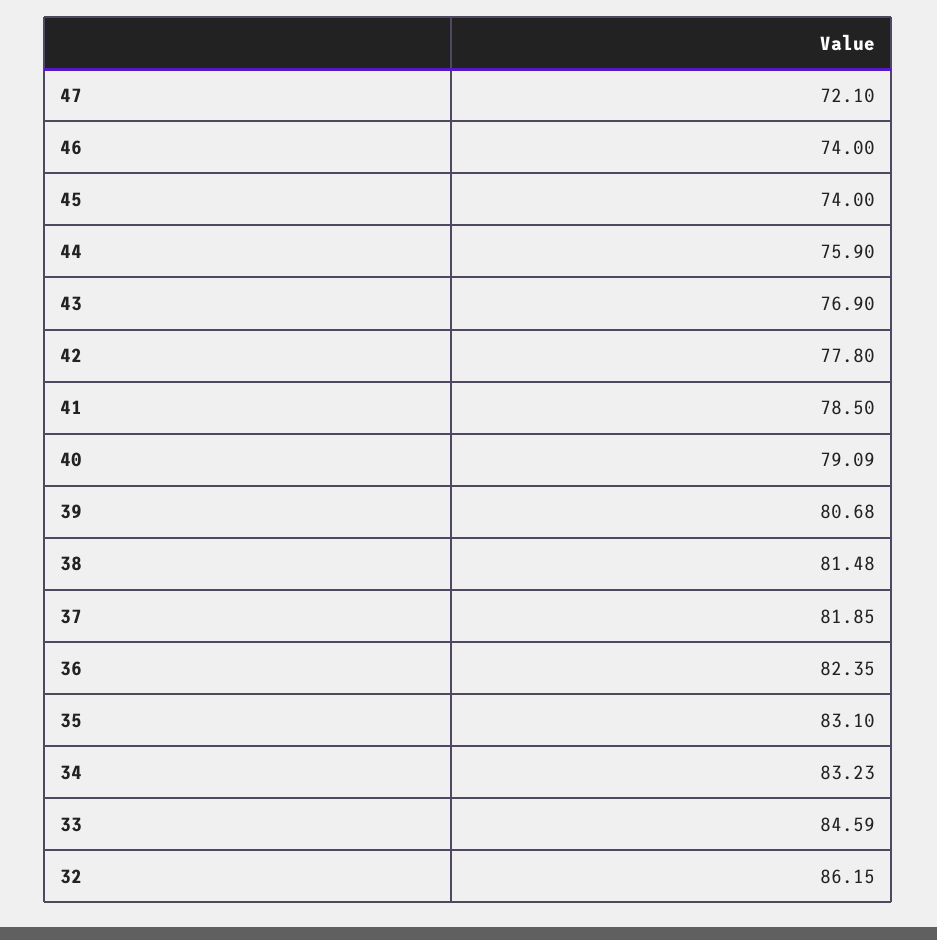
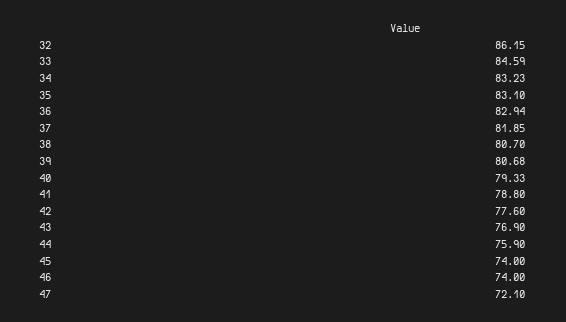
42: 77.8 -> 77.6
41: 78.5 -> 78.8
40: 79.09 -> 79.33
38: 81.48 -> 80.7
36: 82.35 -> 82.94

